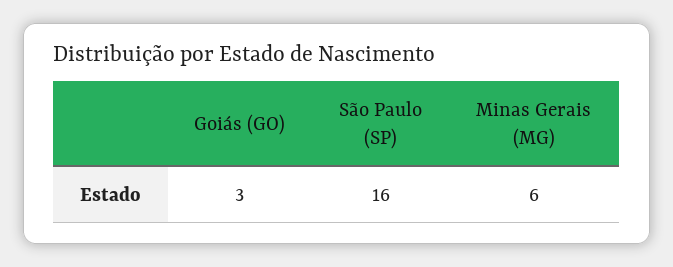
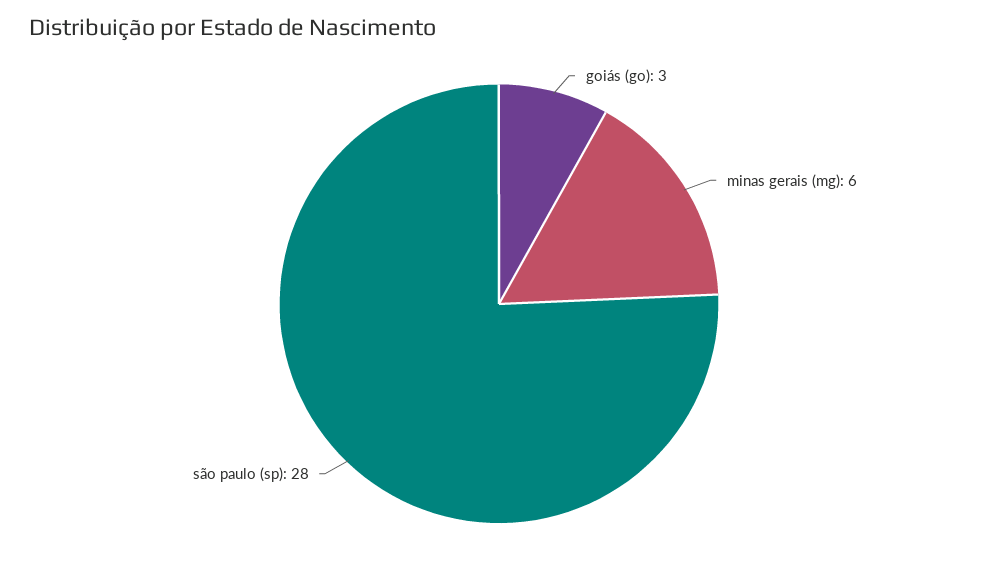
São Paulo (SP): 16 -> 28

